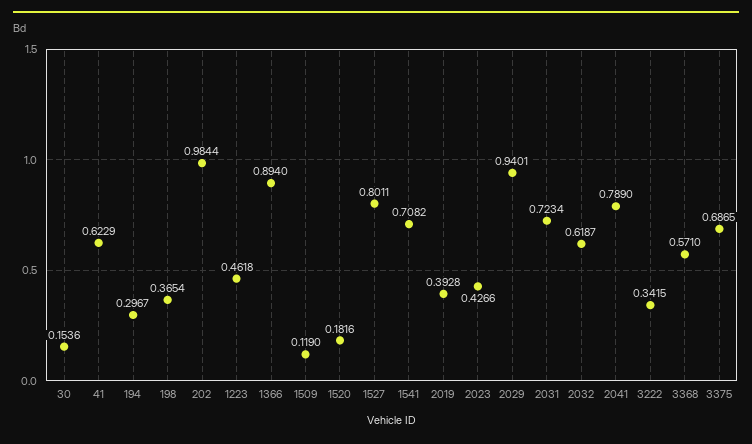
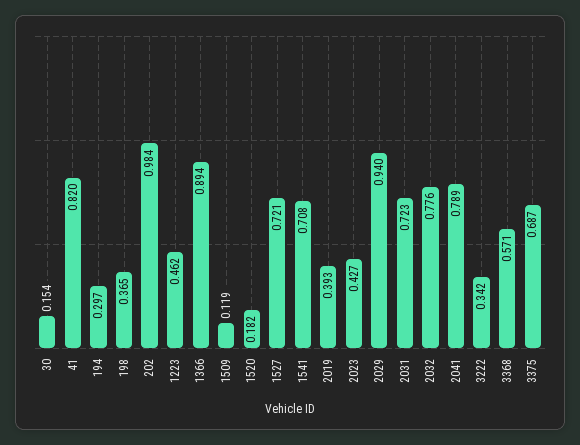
41: 0.6229 -> 0.82
1527: 0.8011 -> 0.721
2032: 0.6187 -> 0.776

